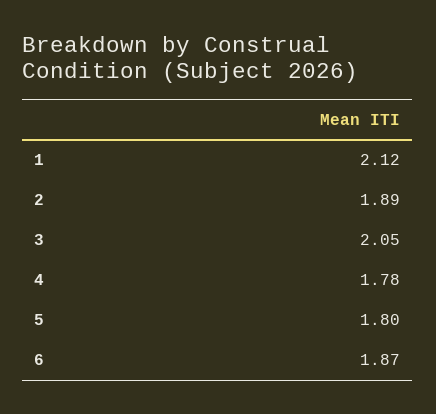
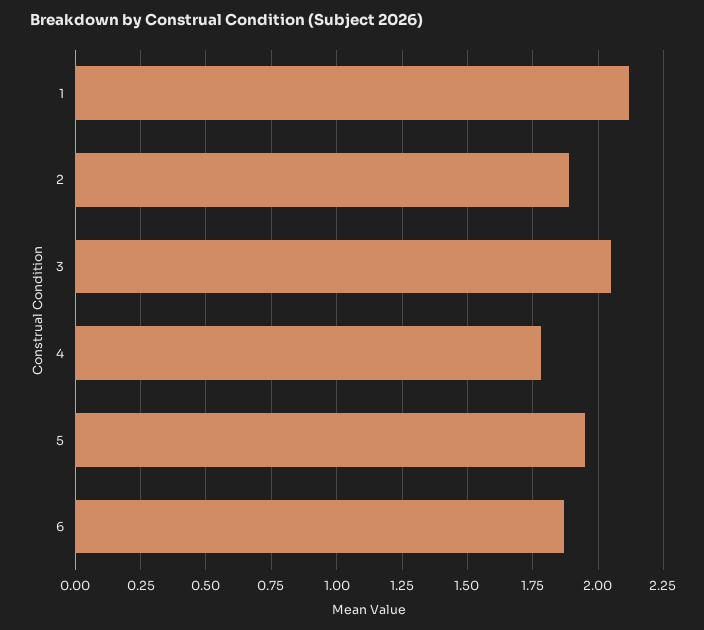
5: 1.8 -> 1.95

